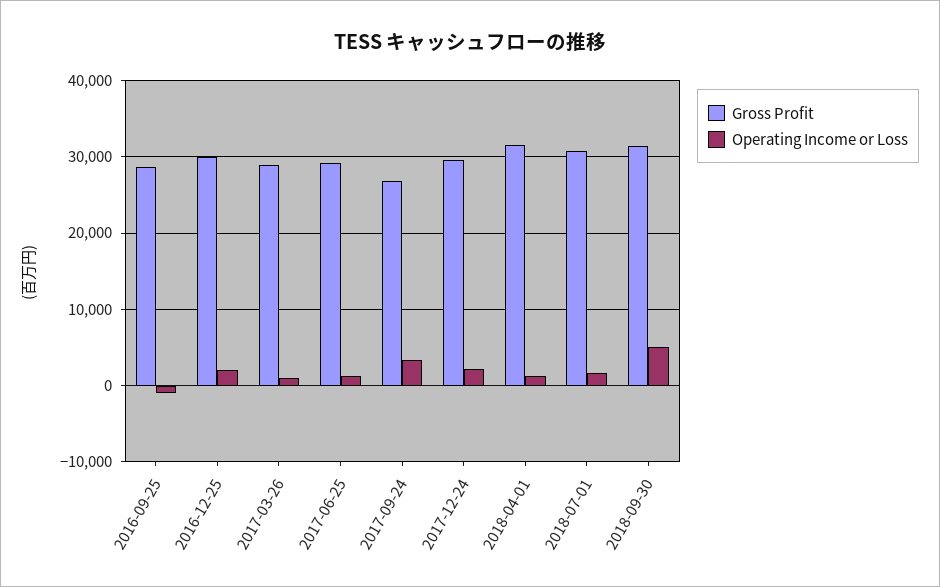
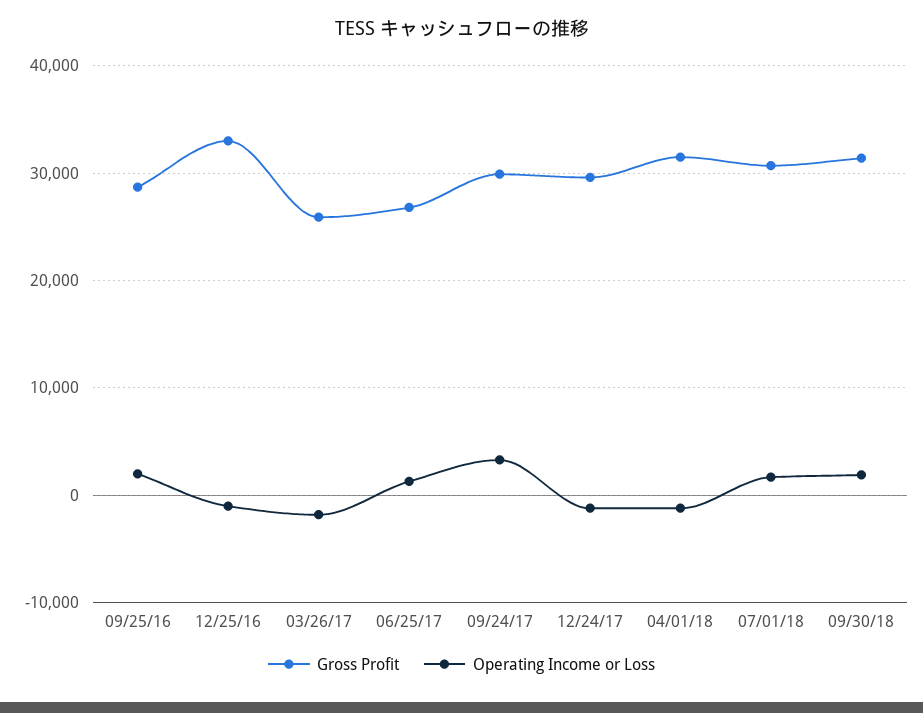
Operating Income or Loss, 2016-09-25: -1000 -> 2000
Gross Profit, 2016-12-25: 30000 -> 33000
Operating Income or Loss, 2016-12-25: 2000 -> -1000
Gross Profit, 2017-03-26: 29000 -> 26000
Operating Income or Loss, 2017-03-26: 1000 -> -2000
Gross Profit, 2017-06-25: 29000 -> 27000
Gross Profit, 2017-09-24: 27000 -> 30000
Operating Income or Loss, 2017-12-24: 2000 -> -1000
Operating Income or Loss, 2018-04-01: 1000 -> -1000
Operating Income or Loss, 2018-09-30: 5000 -> 2000

